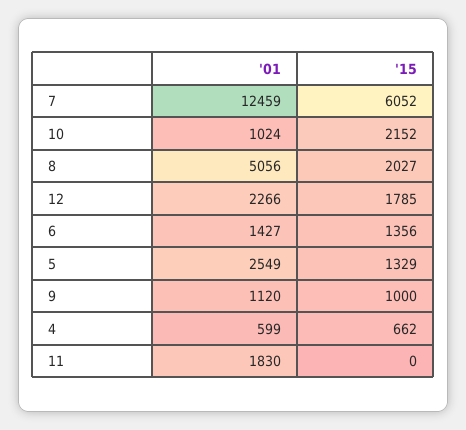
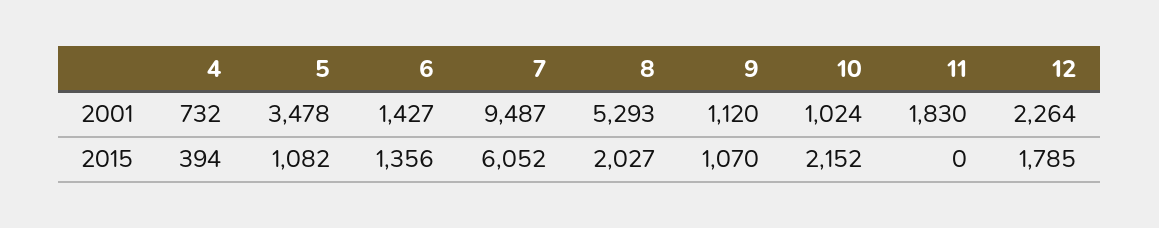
'01, 7: 12459 -> 9487
'01, 8: 5056 -> 5293
'01, 12: 2266 -> 2264
'01, 5: 2549 -> 3478
'15, 5: 1329 -> 1082
'15, 9: 1000 -> 1070
'01, 4: 599 -> 732
'15, 4: 662 -> 394

